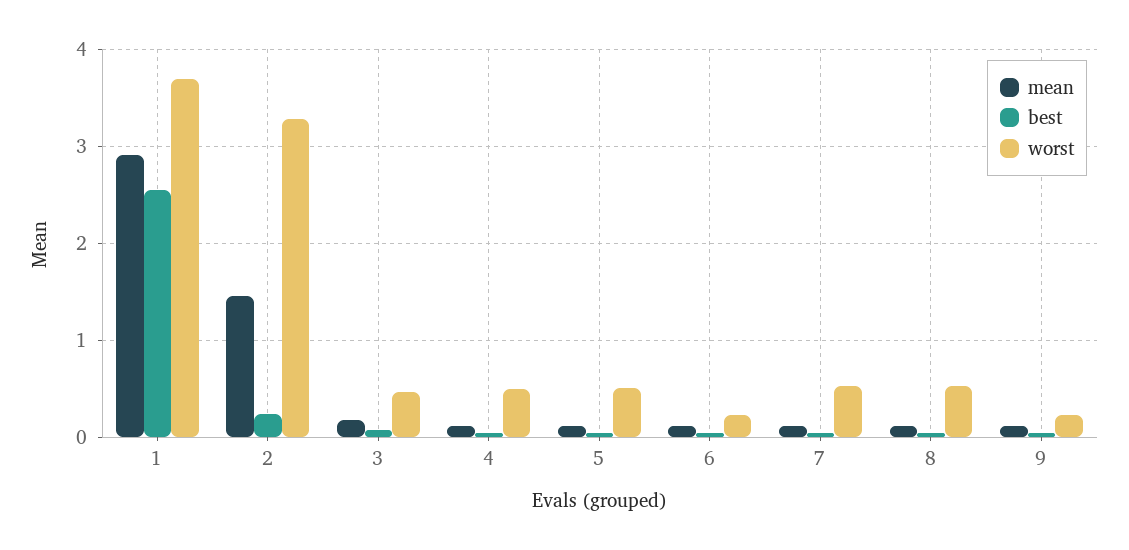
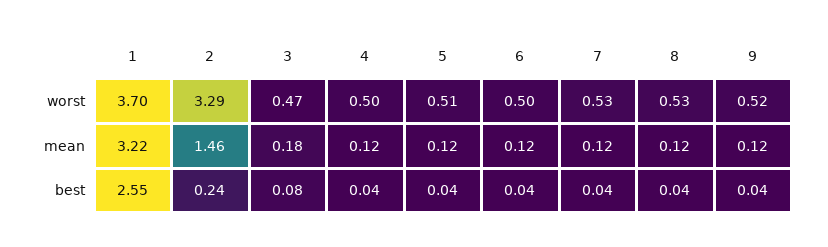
mean, 1: 2.9 -> 3.22
worst, 6: 0.2 -> 0.5
worst, 9: 0.2 -> 0.52

